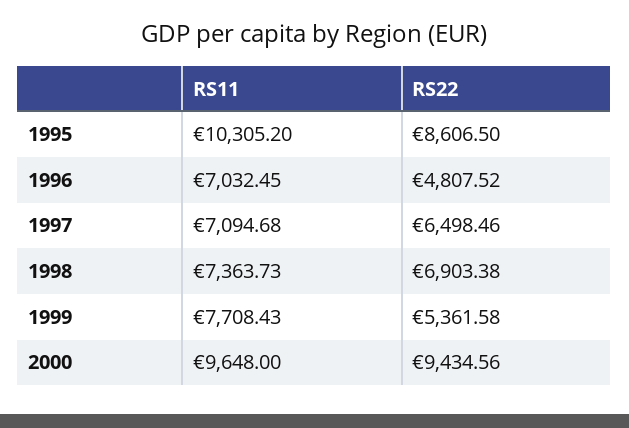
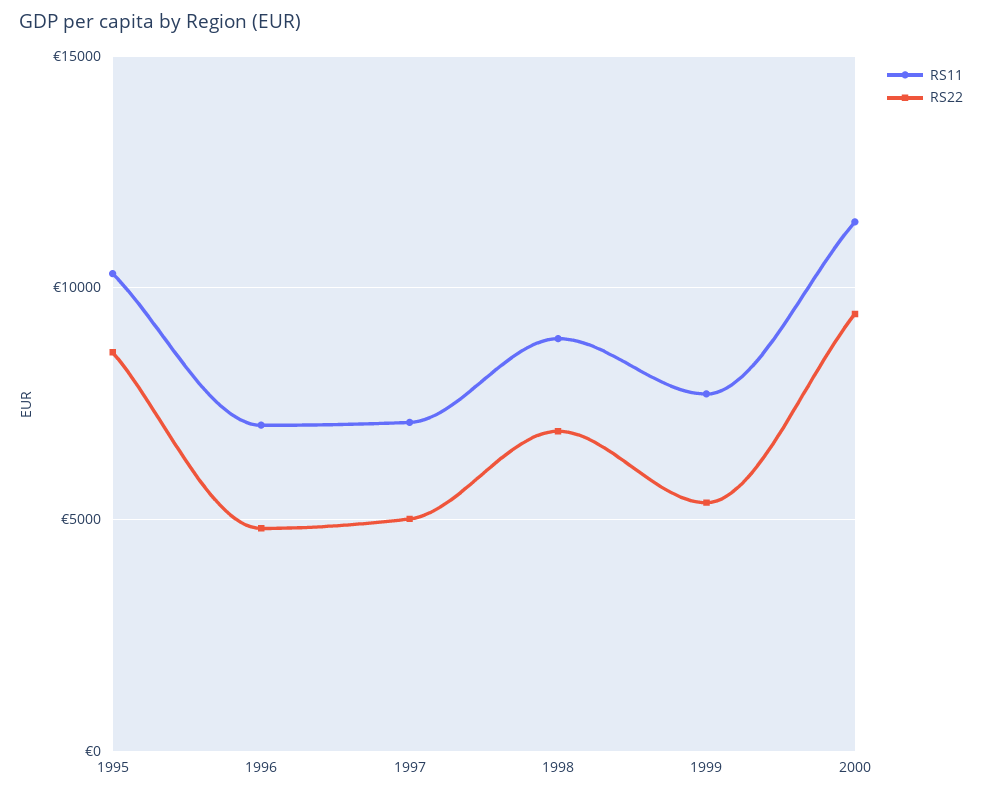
RS22, 1997: 6498.46 -> 5000
RS11, 1998: 7363.73 -> 9000
RS11, 2000: 9648 -> 11500

